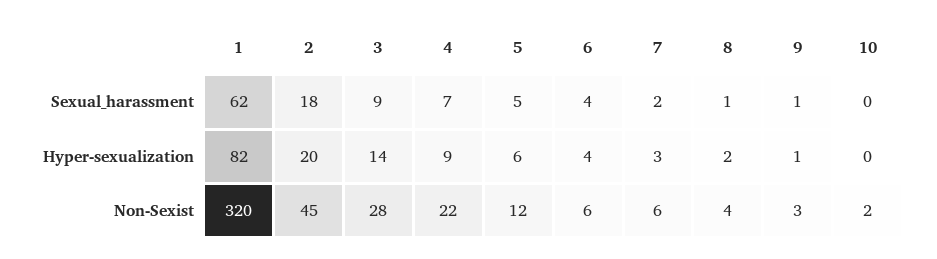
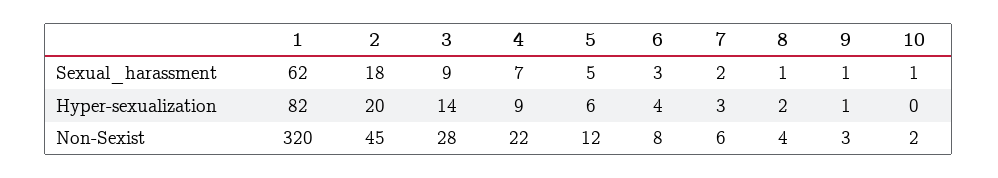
6, Sexual_harassment: 4 -> 3
10, Sexual_harassment: 0 -> 1
6, Non-Sexist: 6 -> 8

